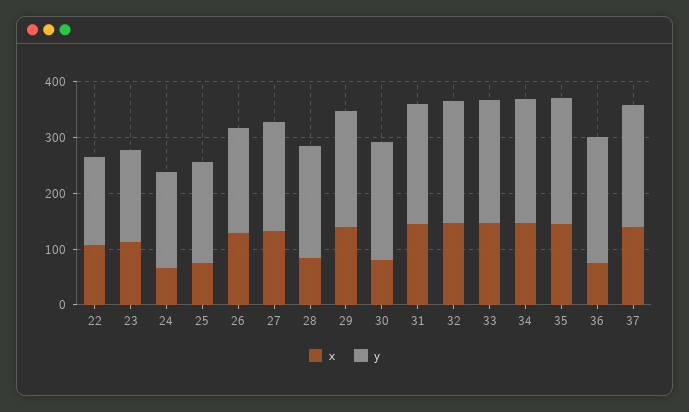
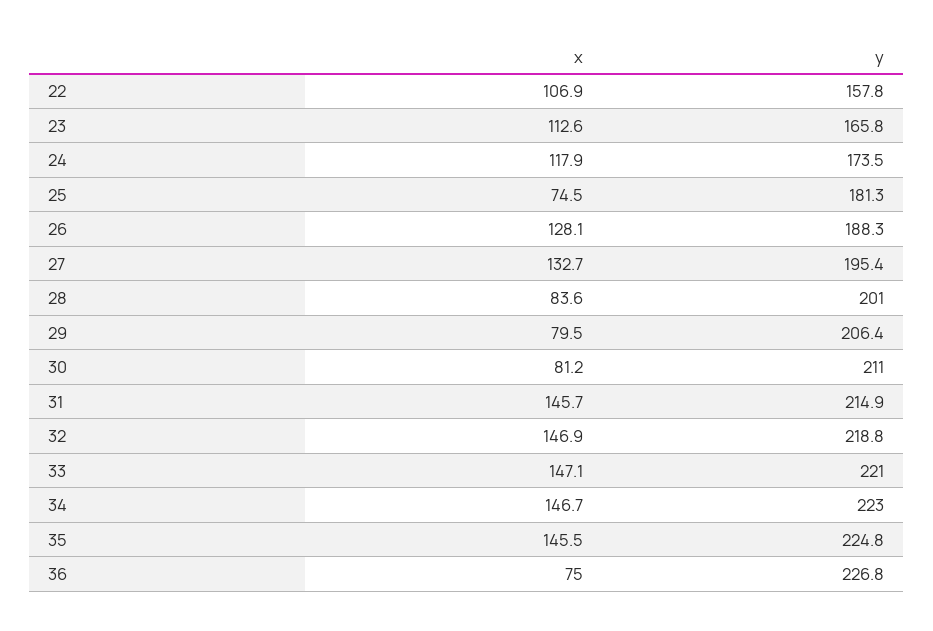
x, 24: 60 -> 117.9
x, 29: 140 -> 79.5
x, 37: 140 -> none
y, 37: 220 -> none

